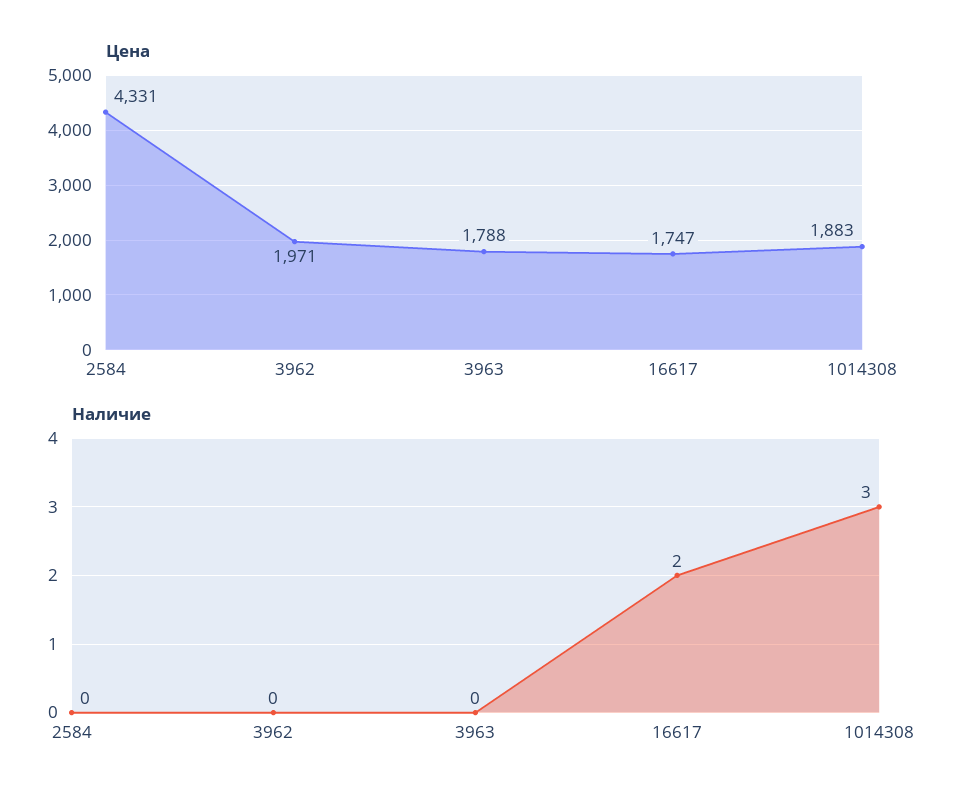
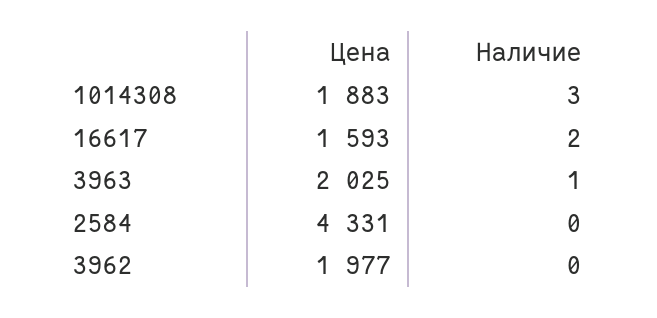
Цена, 3962: 1971 -> 1977
Цена, 3963: 1788 -> 2025
Цена, 16617: 1747 -> 1593
Наличие, 3963: 0 -> 1

